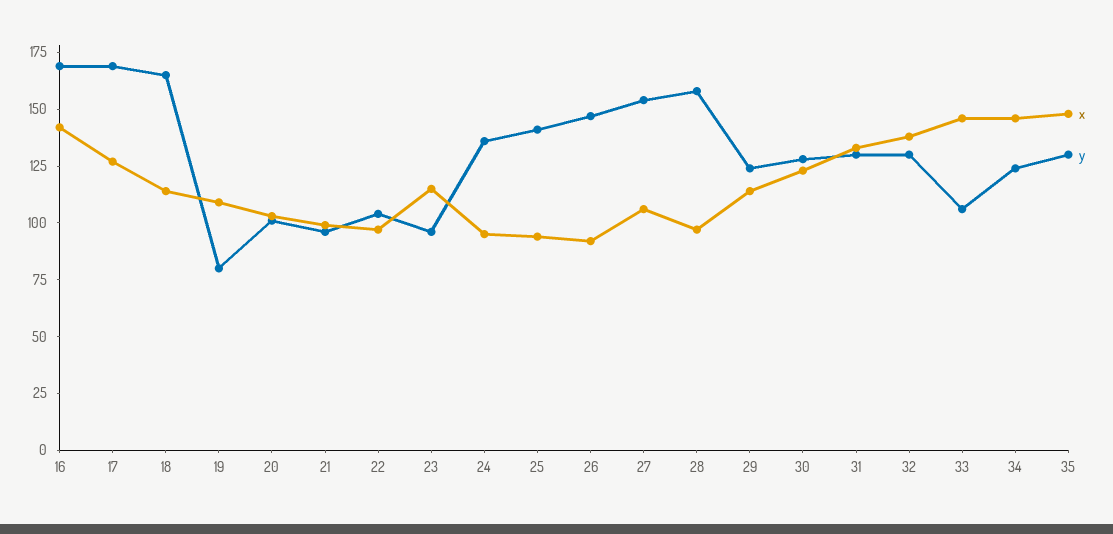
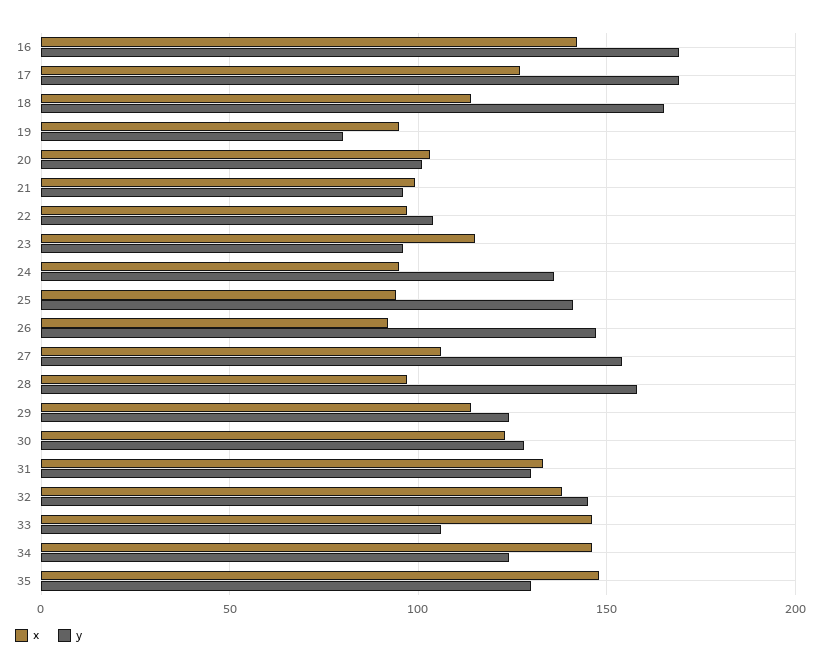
x, 19: 110 -> 95
y, 32: 130 -> 145

